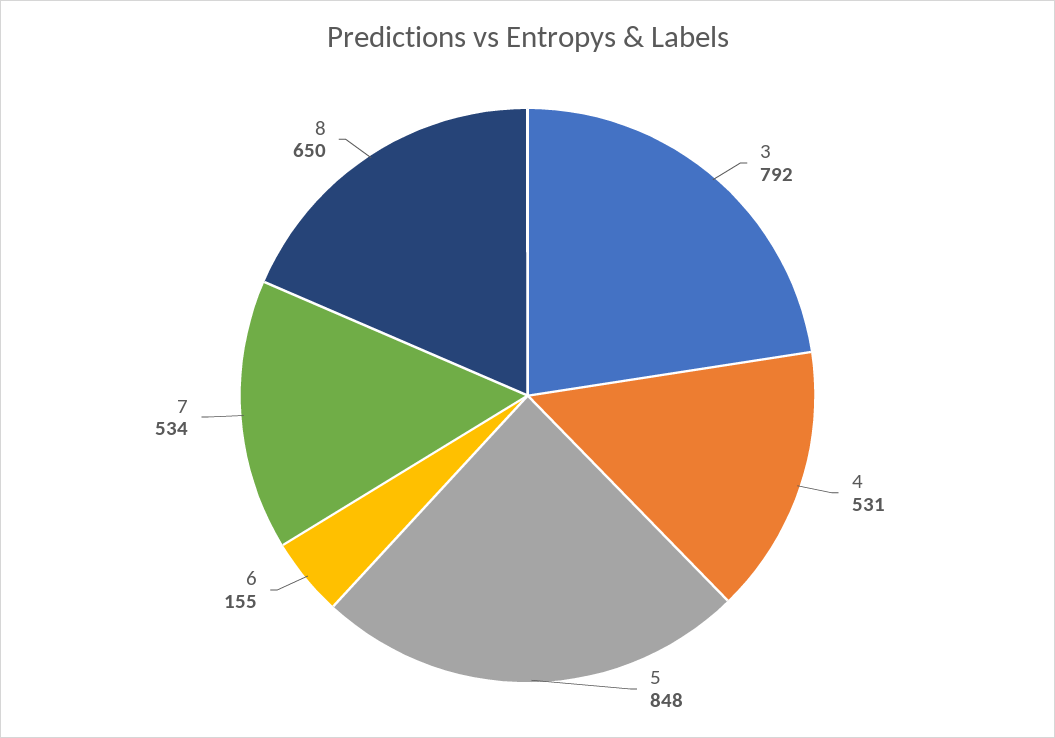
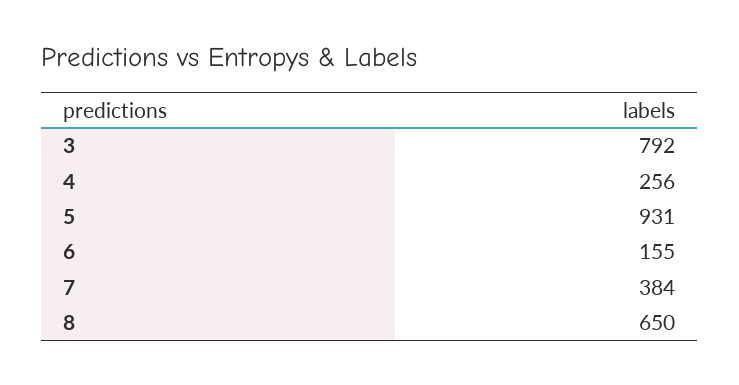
4: 531 -> 256
5: 848 -> 931
7: 534 -> 384

